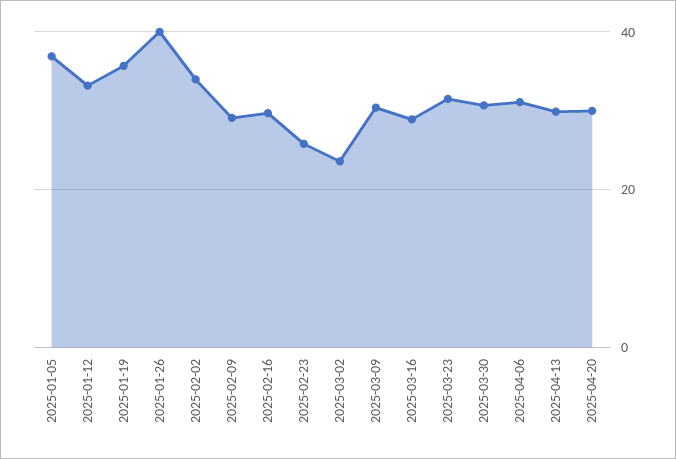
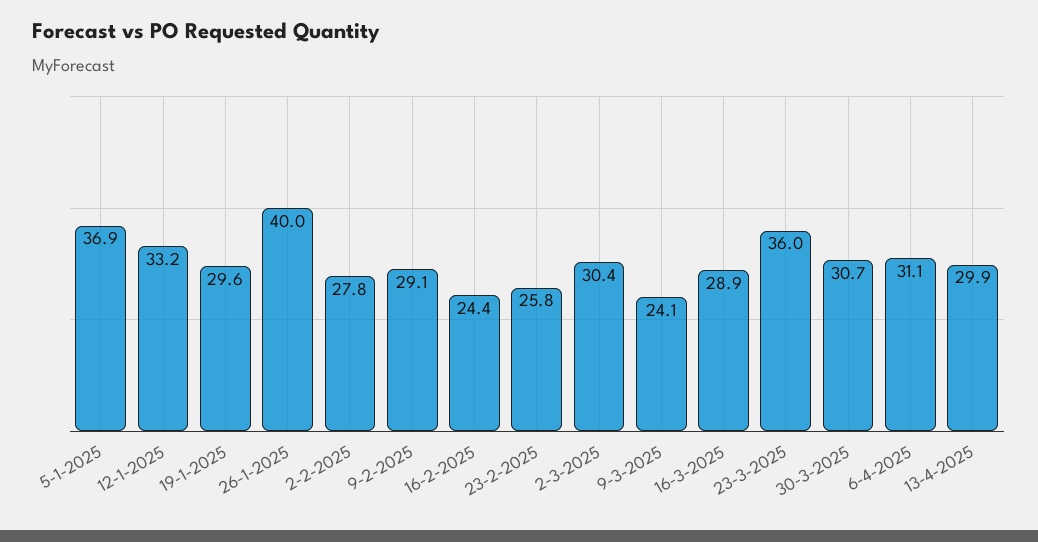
2025-01-19: 36 -> 29.6
2025-02-02: 34 -> 27.8
2025-02-16: 30 -> 24.4
2025-03-02: 24 -> 30.4
2025-03-09: 30 -> 24.1
2025-03-23: 32 -> 36
2025-04-20: 30 -> none

